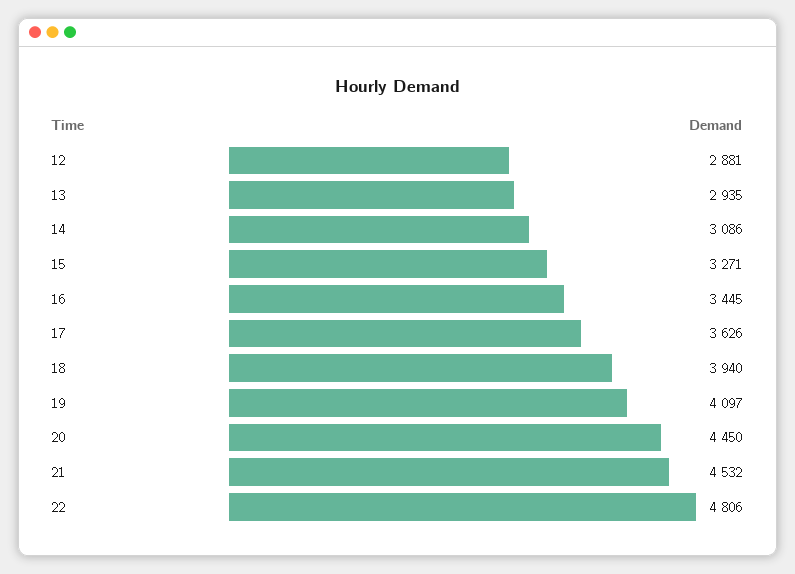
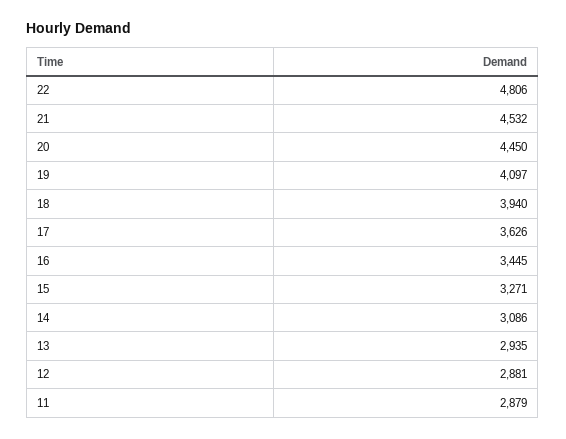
11: none -> 2879

